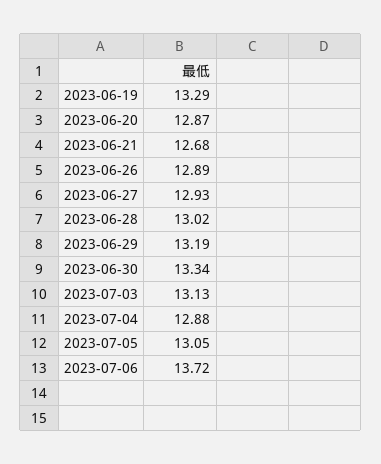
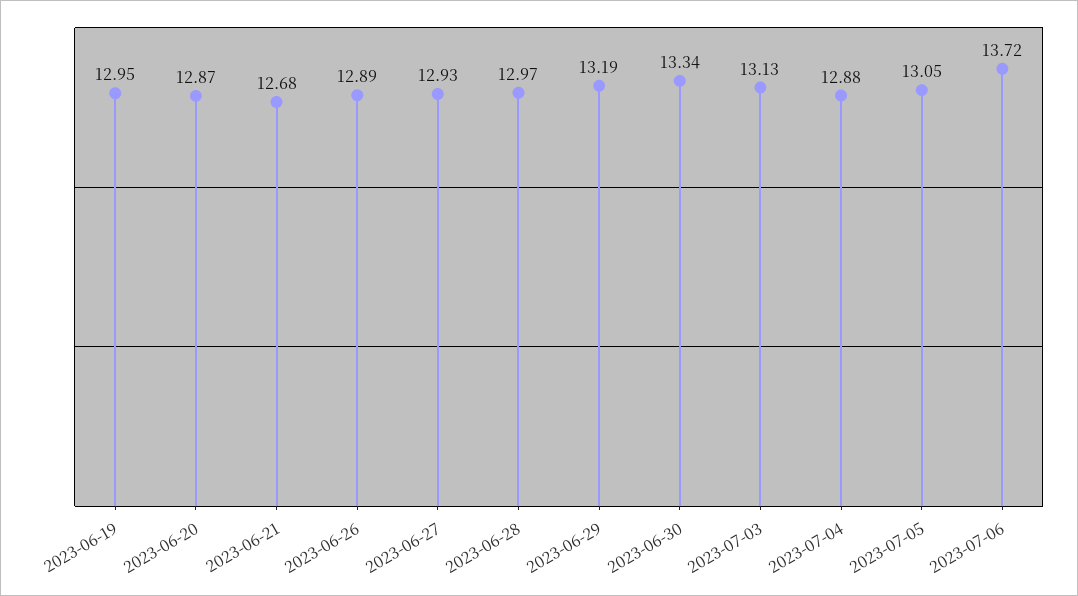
2023-06-19: 13.29 -> 12.95
2023-06-28: 13.02 -> 12.97

